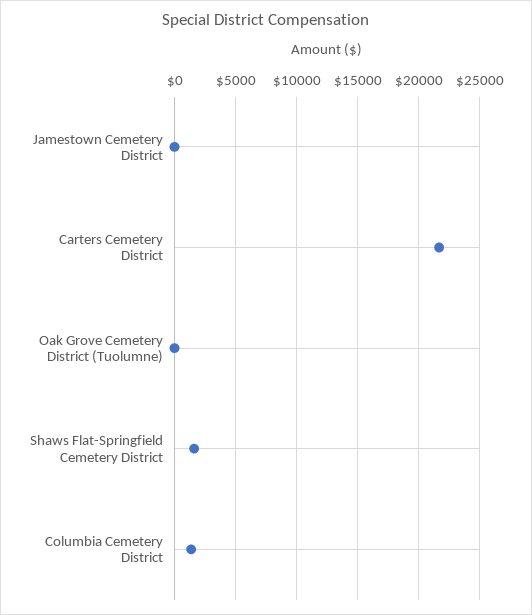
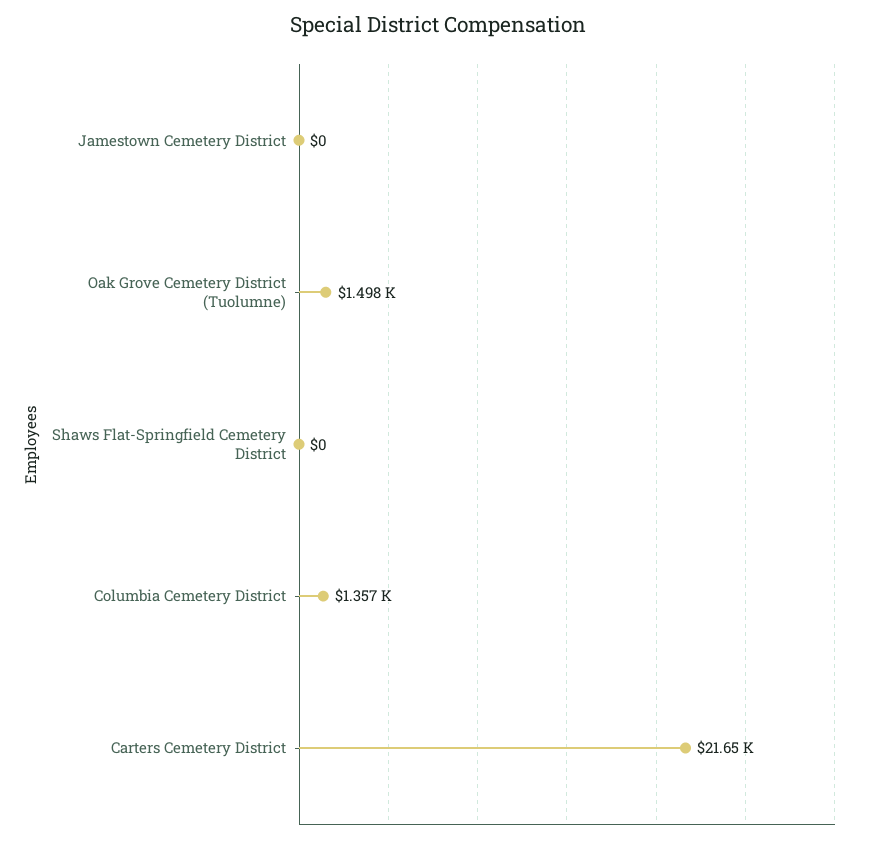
Oak Grove Cemetery District (Tuolumne): 0 -> 1498
Shaws Flat-Springfield Cemetery District: 1500 -> 0

